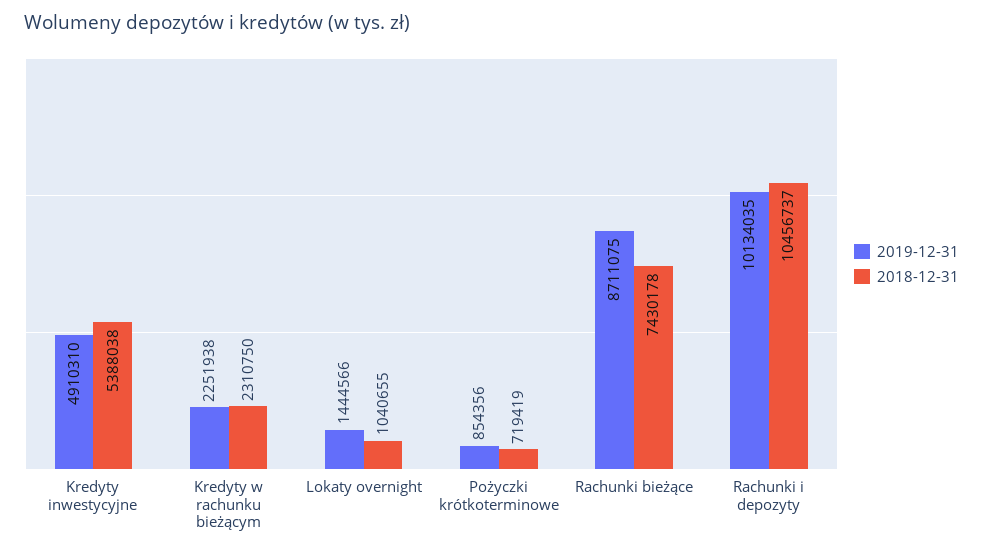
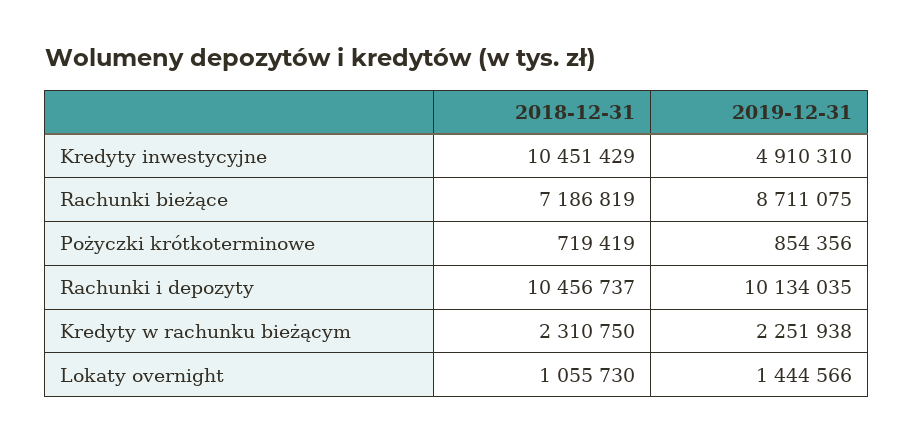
2018-12-31, Kredyty inwestycyjne: 5388038 -> 10451429
2018-12-31, Lokaty overnight: 1040655 -> 1055730
2018-12-31, Rachunki bieżące: 7430178 -> 7186819

